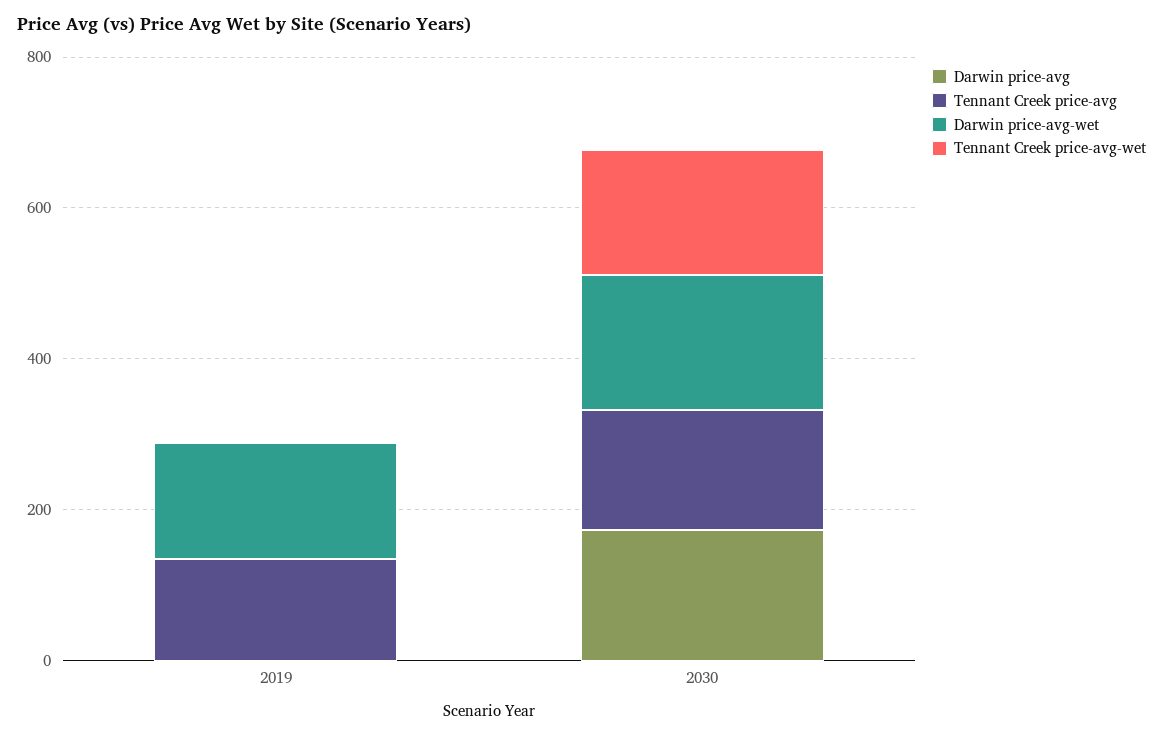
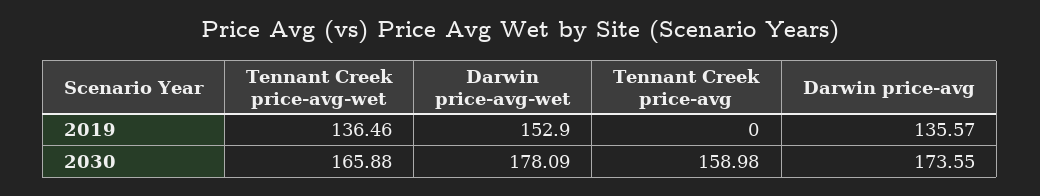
Darwin price-avg, 2019: 0 -> 135.57
Tennant Creek price-avg, 2019: 150 -> 0
Tennant Creek price-avg-wet, 2019: 0 -> 136.46

